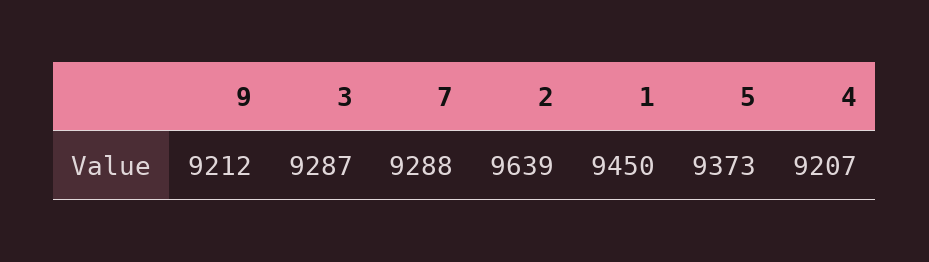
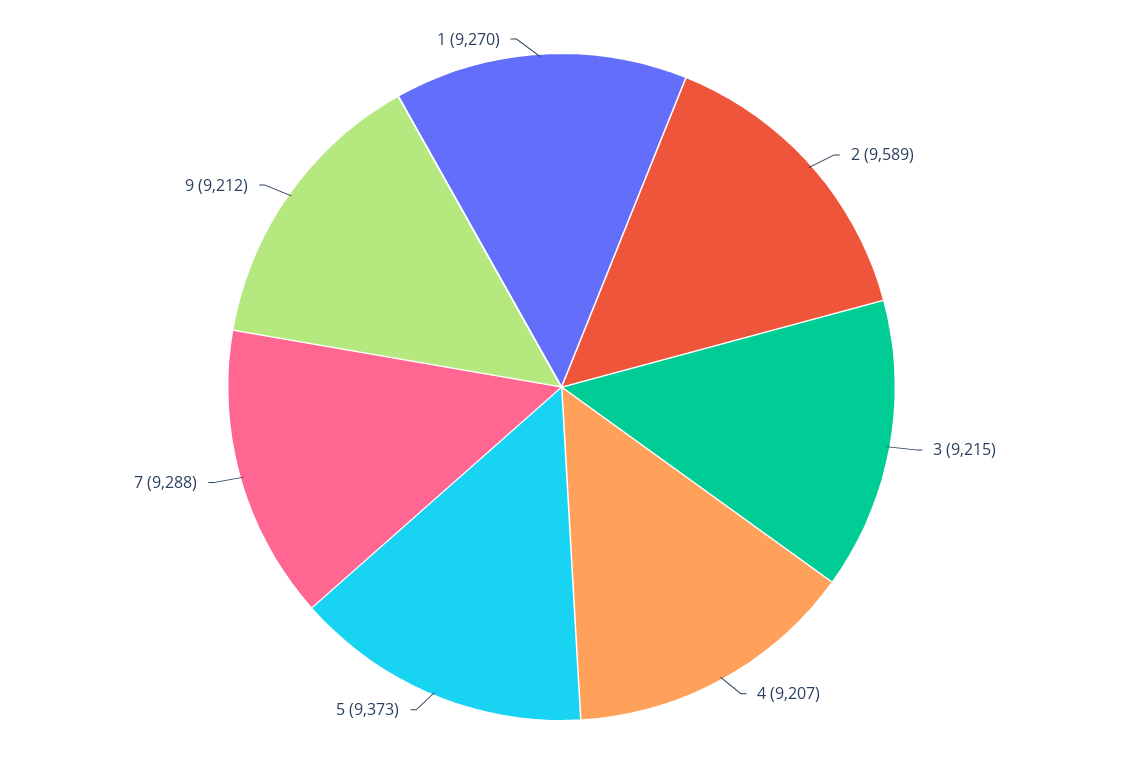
3: 9287 -> 9215
2: 9639 -> 9589
1: 9450 -> 9270

